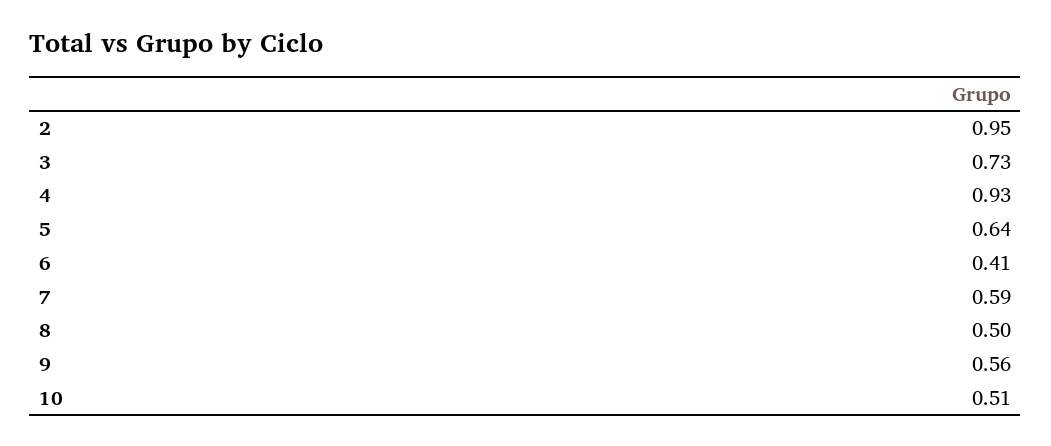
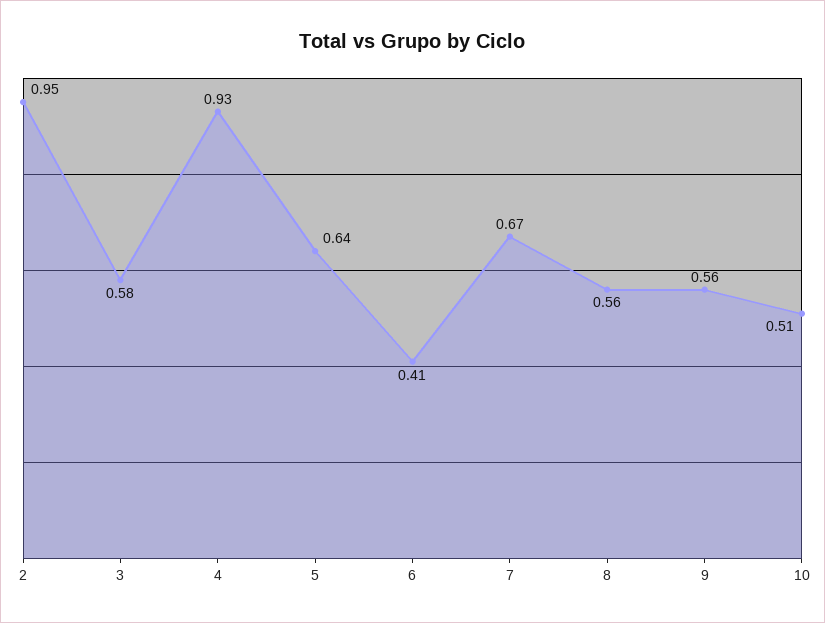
3: 0.73 -> 0.58
7: 0.59 -> 0.67
8: 0.5 -> 0.56

